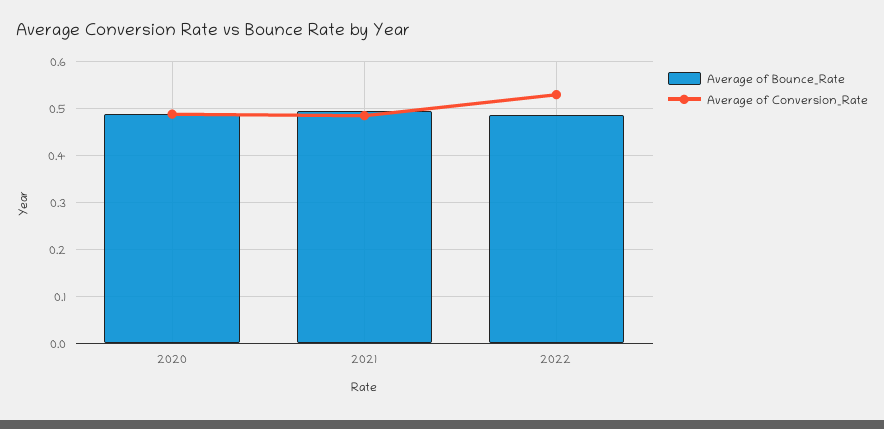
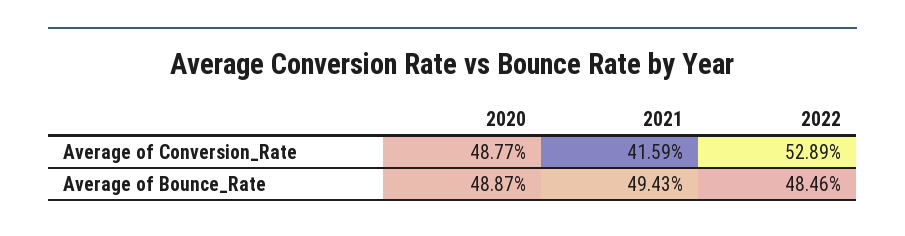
Average of Conversion_Rate, 2021: 0.48 -> 0.4159

